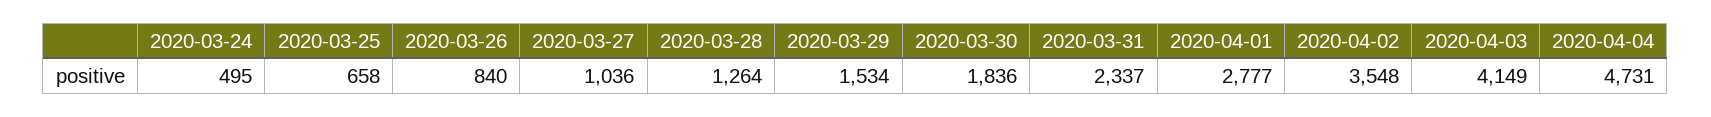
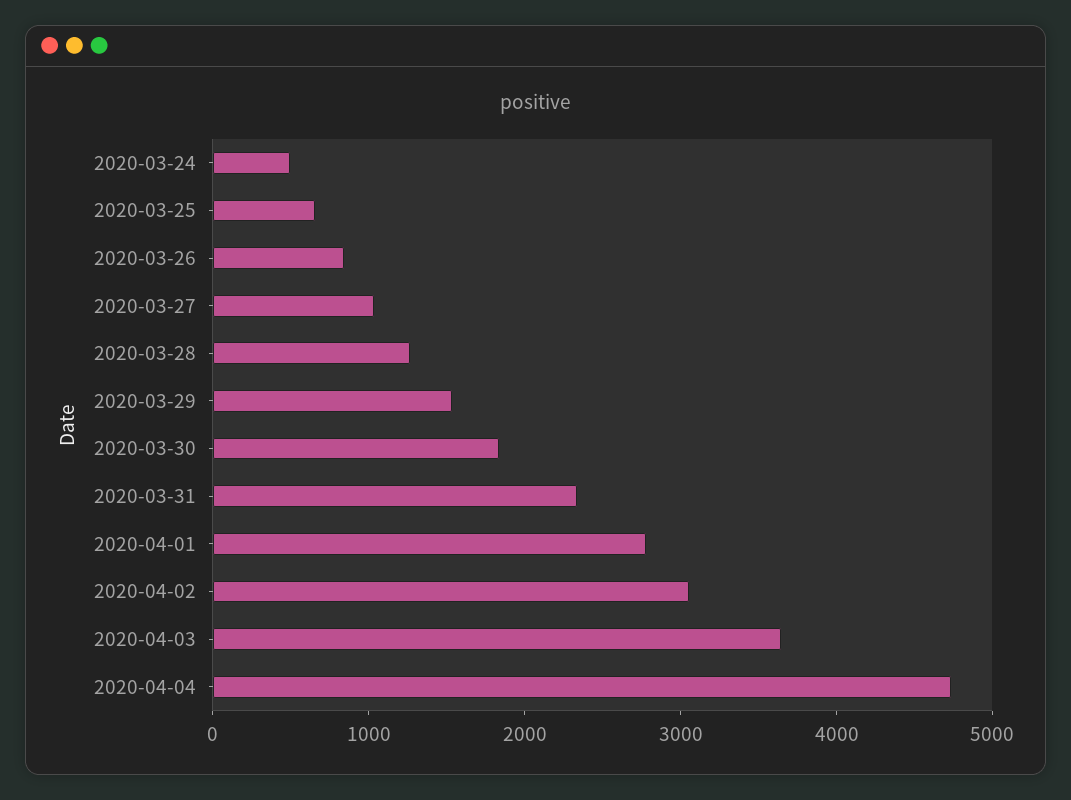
2020-04-02: 3548 -> 3000
2020-04-03: 4149 -> 3600

